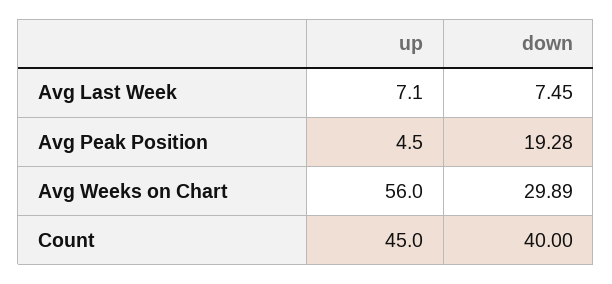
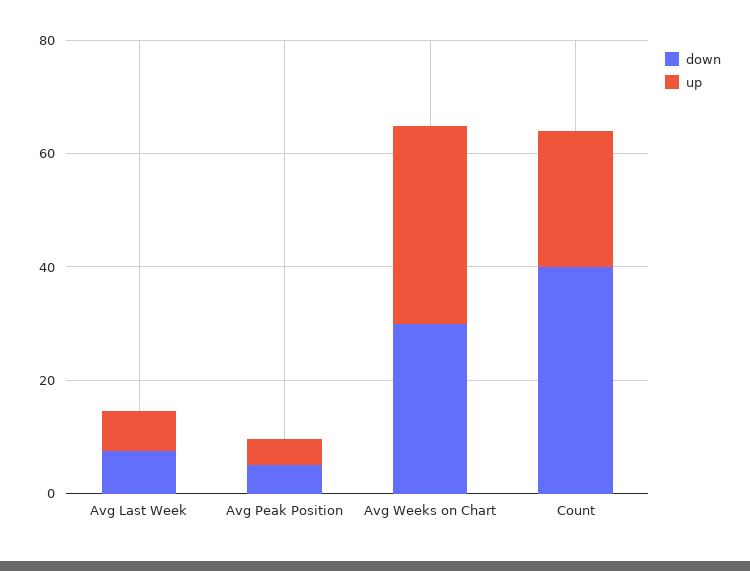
down, Avg Peak Position: 19.28 -> 5
up, Avg Weeks on Chart: 56 -> 35
up, Count: 45 -> 25

